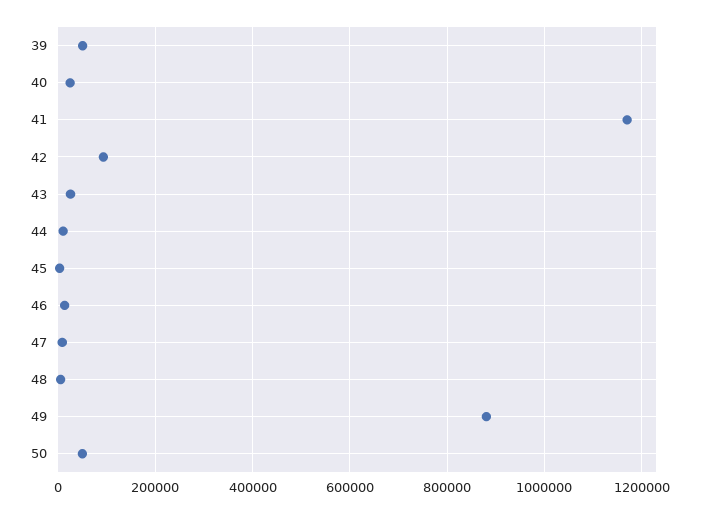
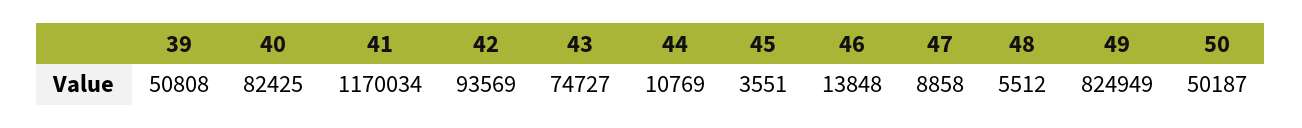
40: 20000 -> 82425
43: 20000 -> 74727
49: 880000 -> 824949

